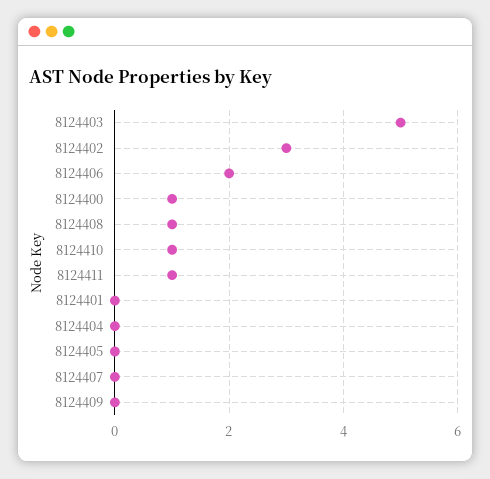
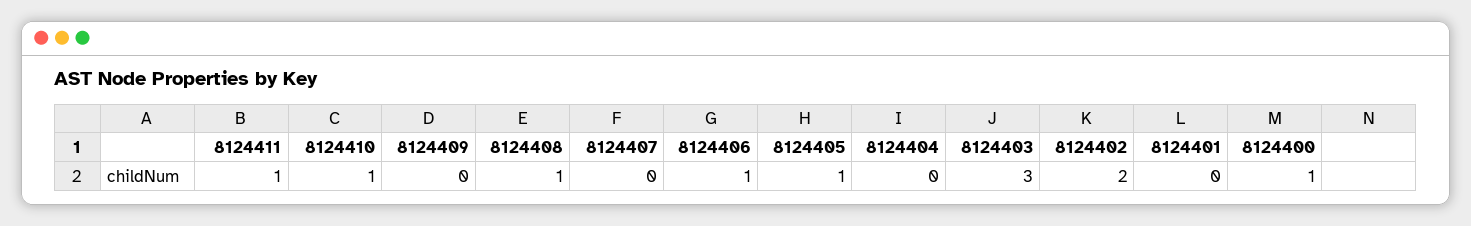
8124403: 5 -> 3
8124402: 3 -> 2
8124406: 2 -> 1
8124405: 0 -> 1

